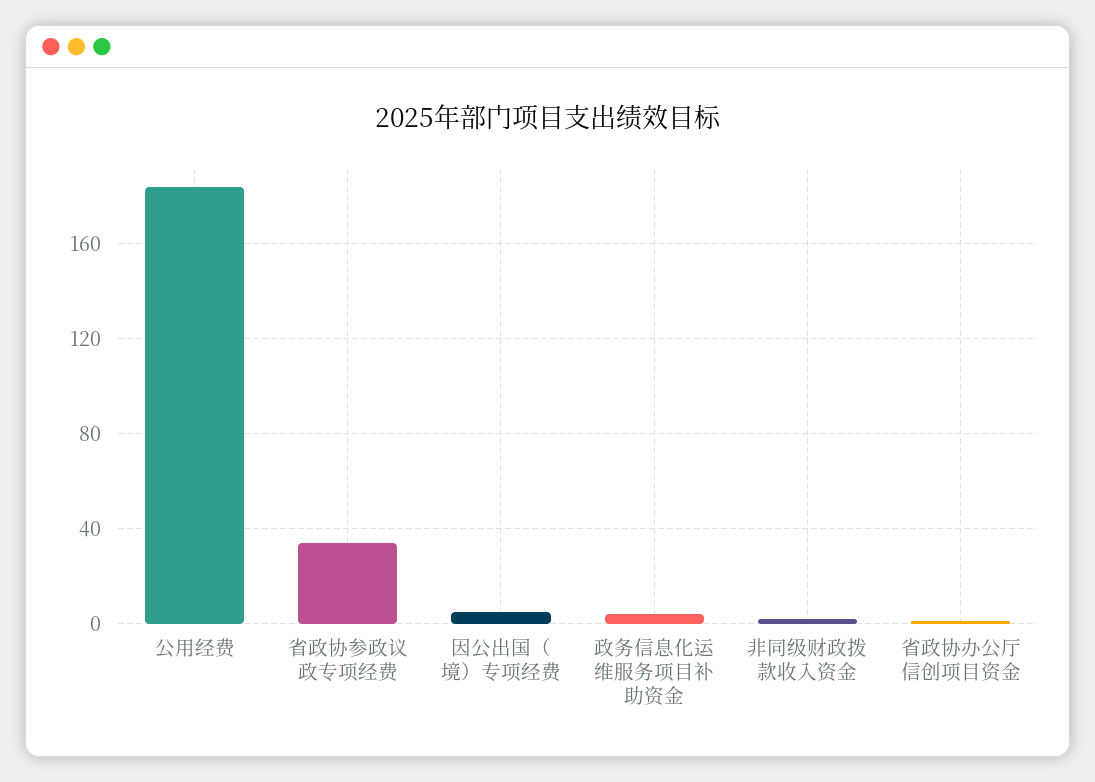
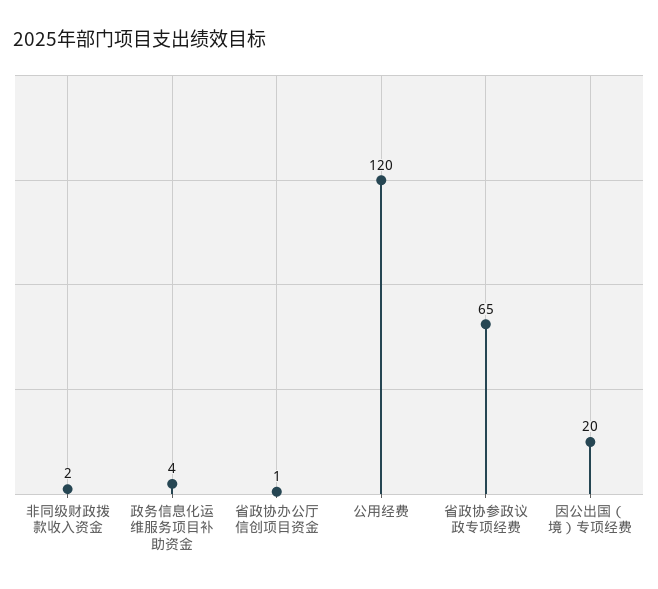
公用经费: 185 -> 120
省政协参政议政专项经费: 35 -> 65
因公出国（境）专项经费: 5 -> 20

